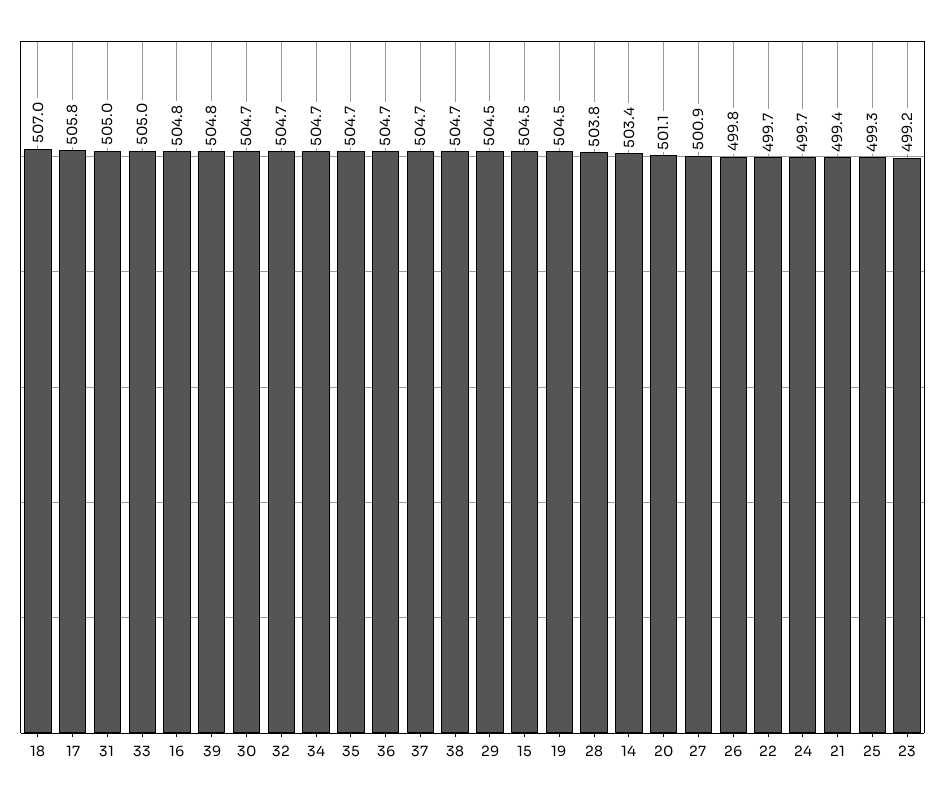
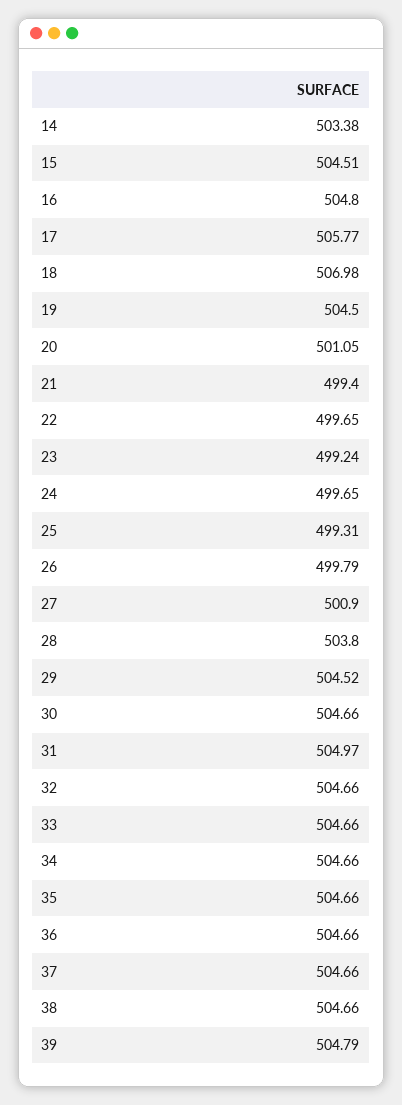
33: 505 -> 504.66

